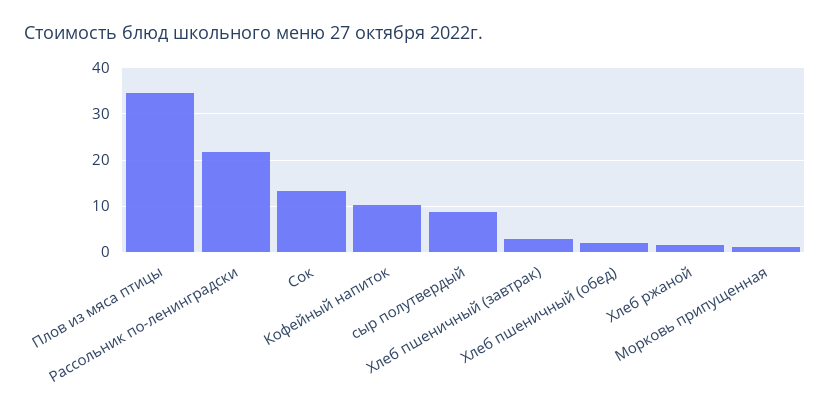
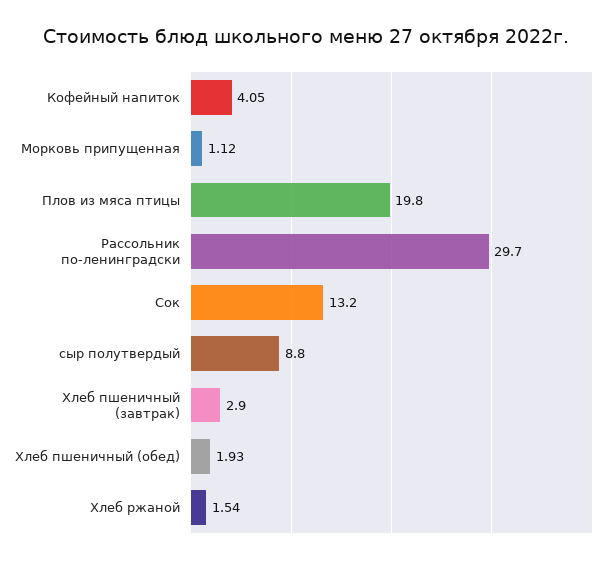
Плов из мяса птицы: 34 -> 19.8
Рассольник по-ленинградски: 22 -> 29.7
Кофейный напиток: 10 -> 4.05

